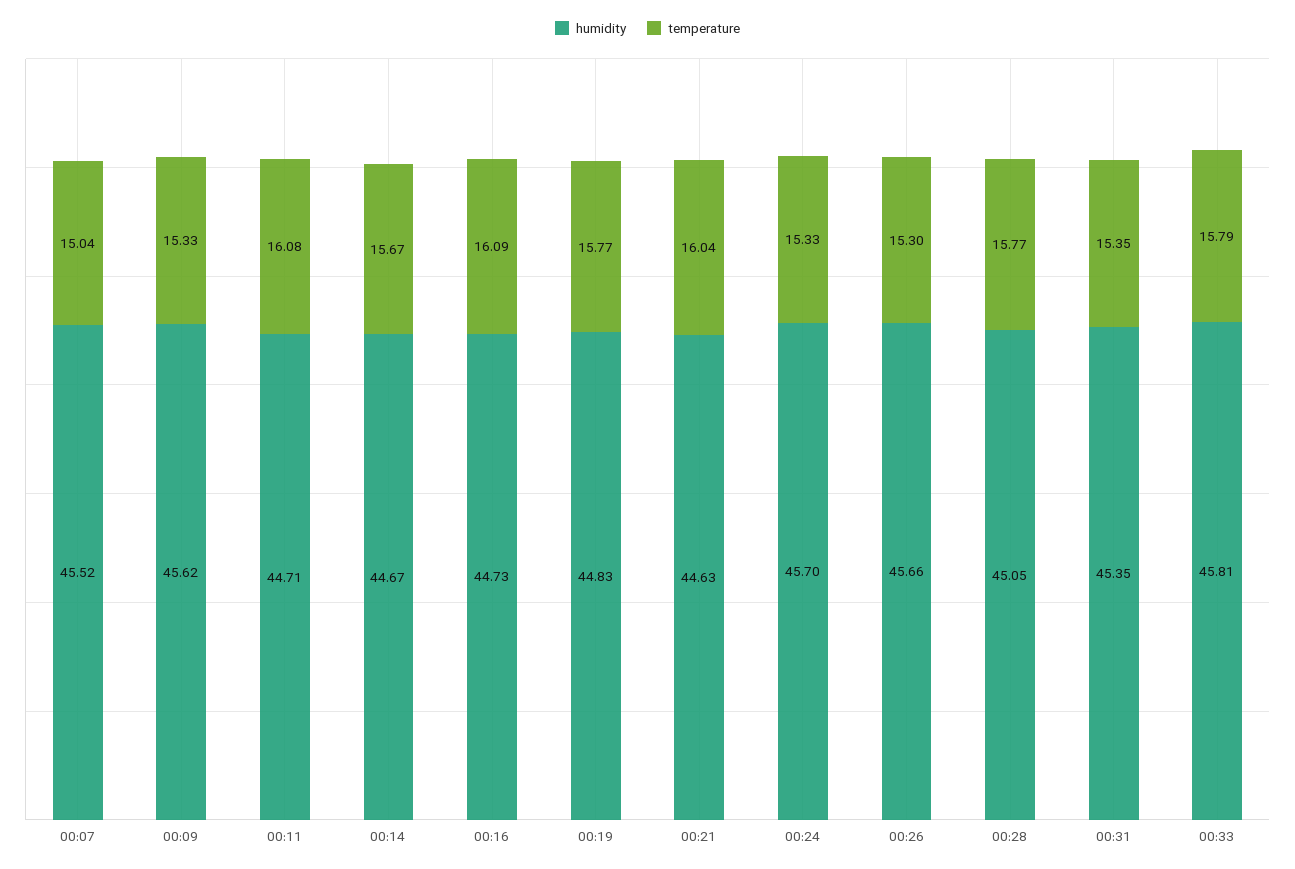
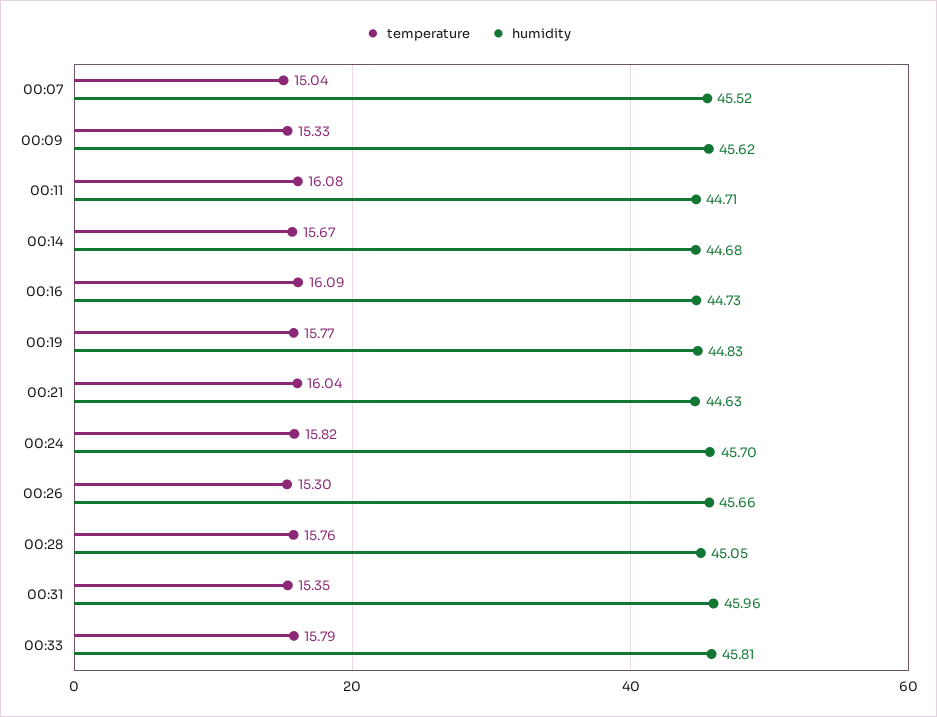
humidity, 00:14: 44.67 -> 44.68
temperature, 00:24: 15.33 -> 15.82
temperature, 00:28: 15.77 -> 15.76
humidity, 00:31: 45.35 -> 45.96

